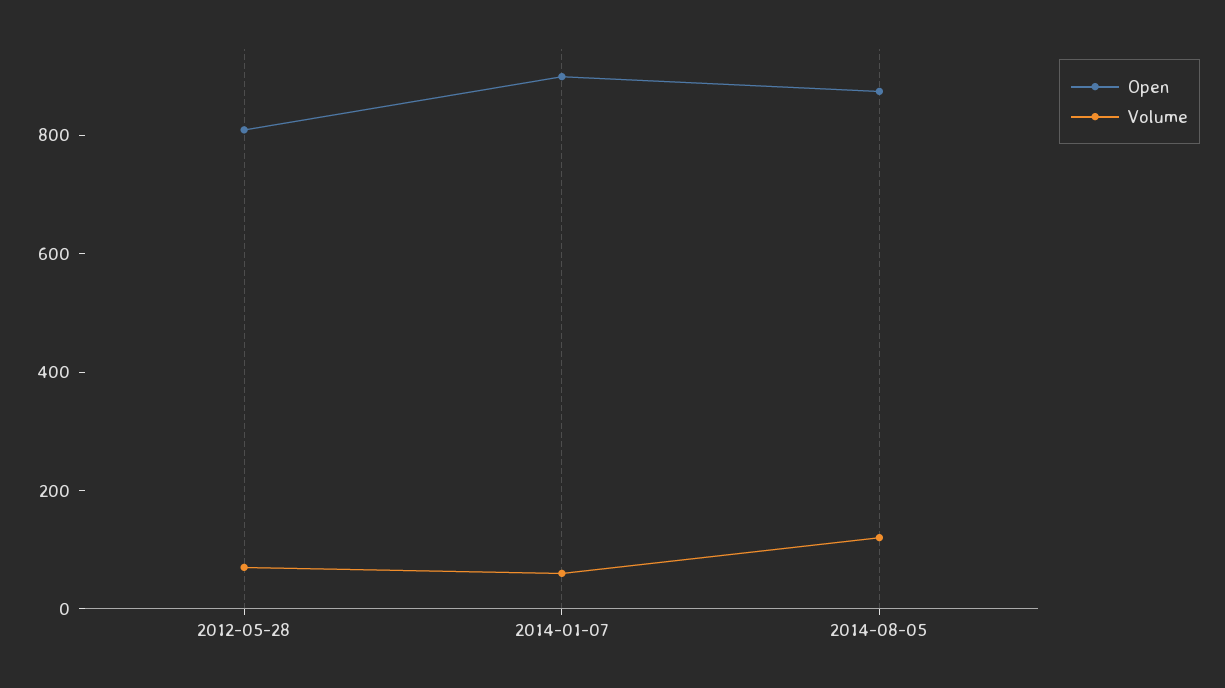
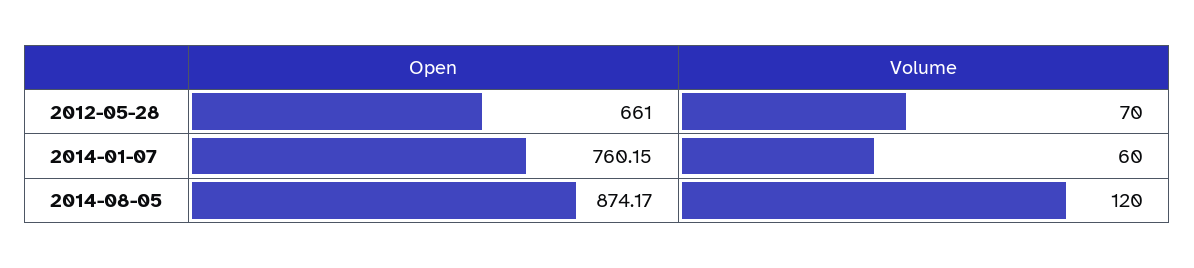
Open, 2012-05-28: 800 -> 661
Open, 2014-01-07: 900 -> 760.15

